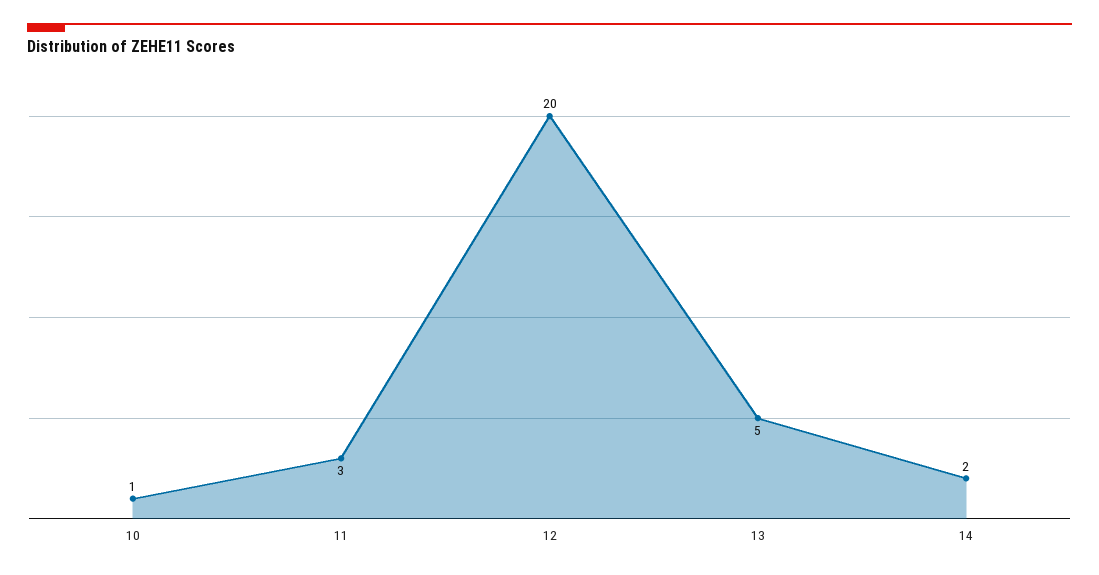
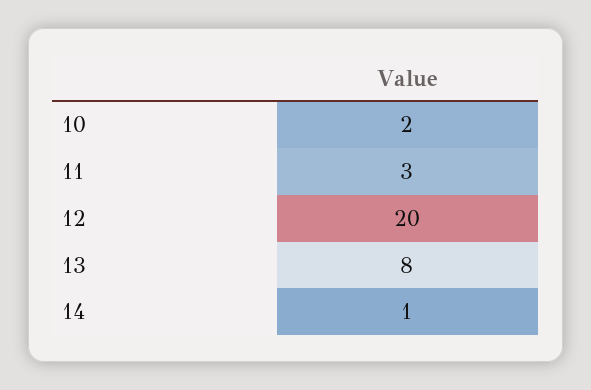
10: 1 -> 2
13: 5 -> 8
14: 2 -> 1

